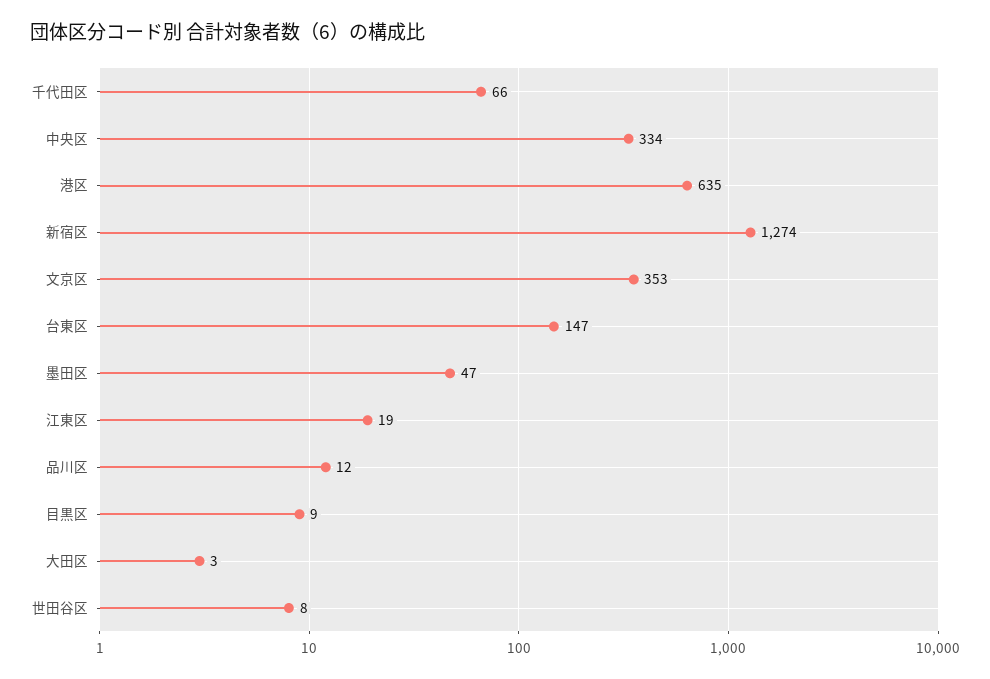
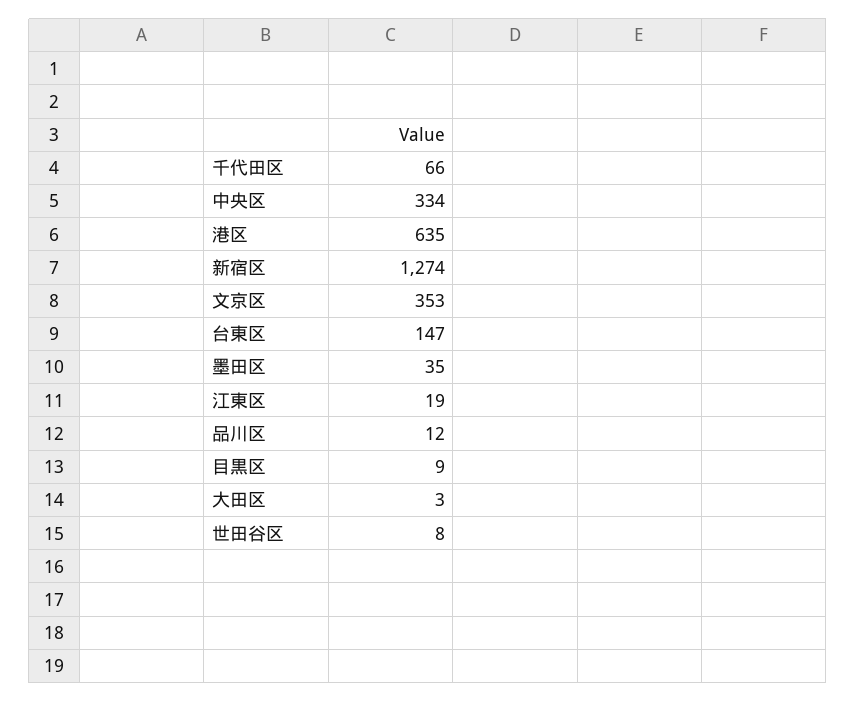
墨田区: 47 -> 35

